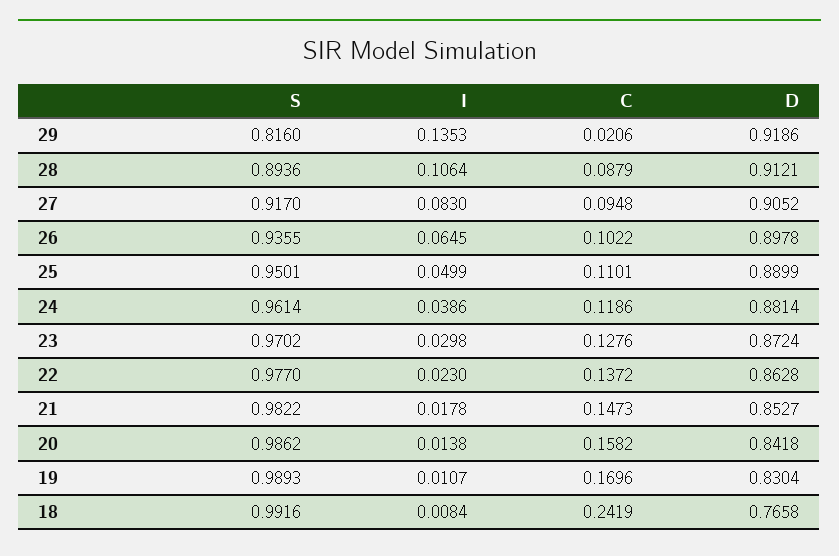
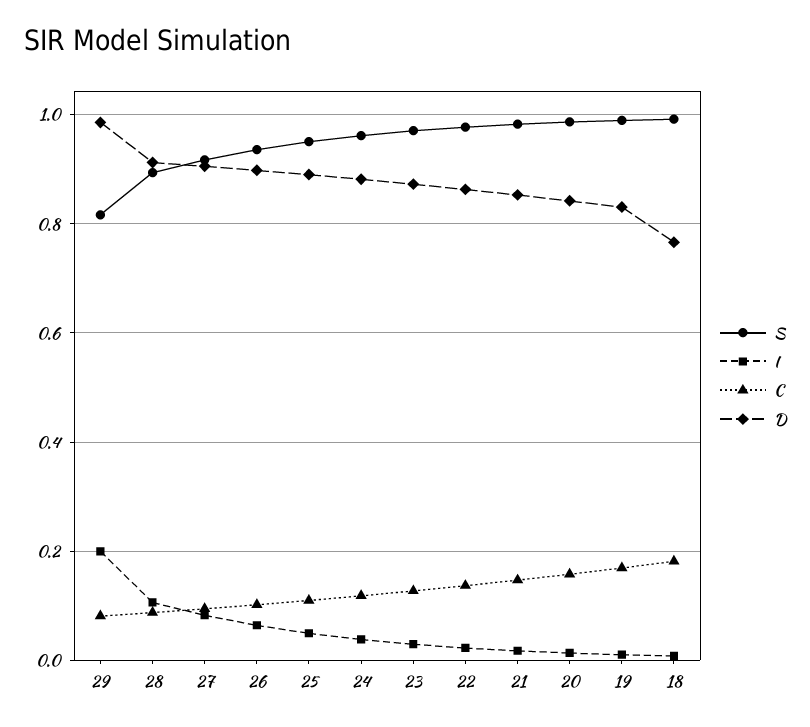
I, 29: 0.1353 -> 0.2
C, 29: 0.0206 -> 0.08
D, 29: 0.9186 -> 0.98
C, 18: 0.2419 -> 0.18

